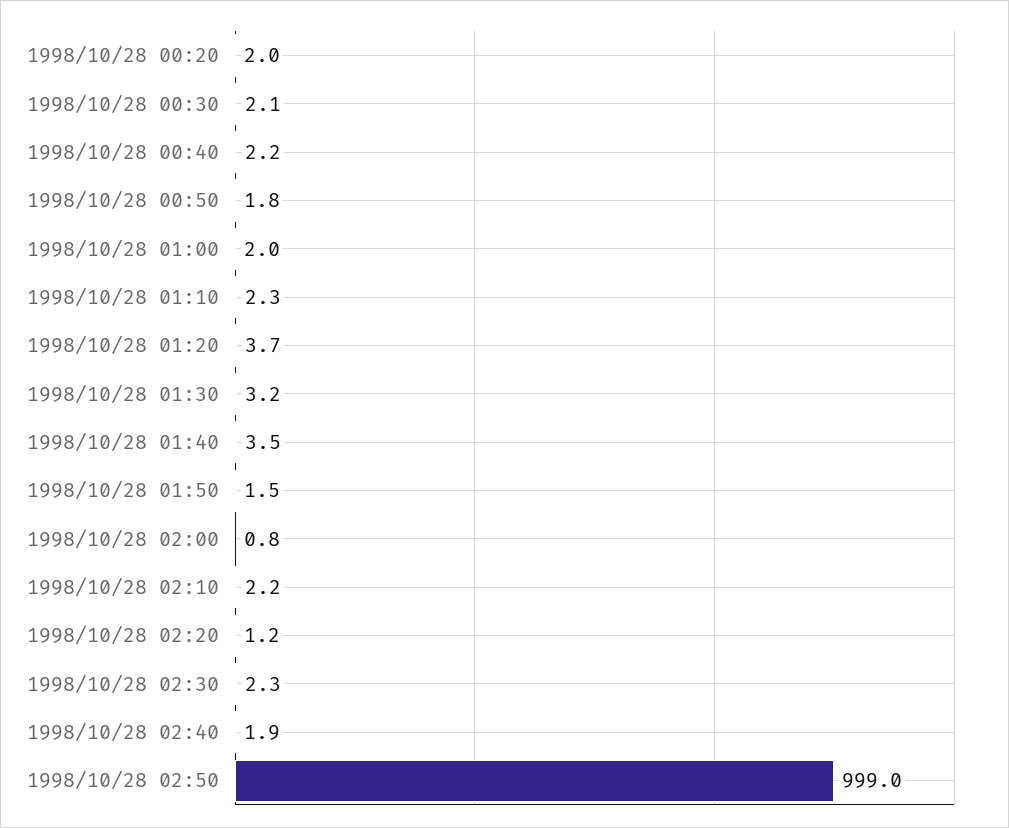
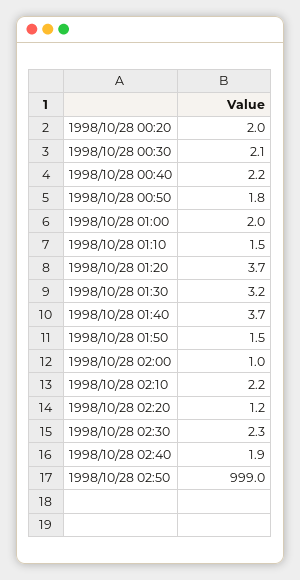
1998/10/28 01:10: 2.3 -> 1.5
1998/10/28 01:40: 3.5 -> 3.7
1998/10/28 02:00: 0.8 -> 1

